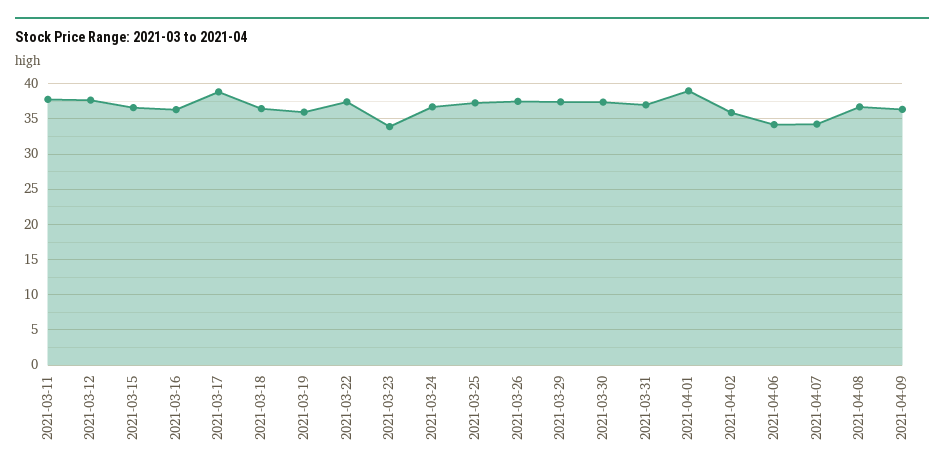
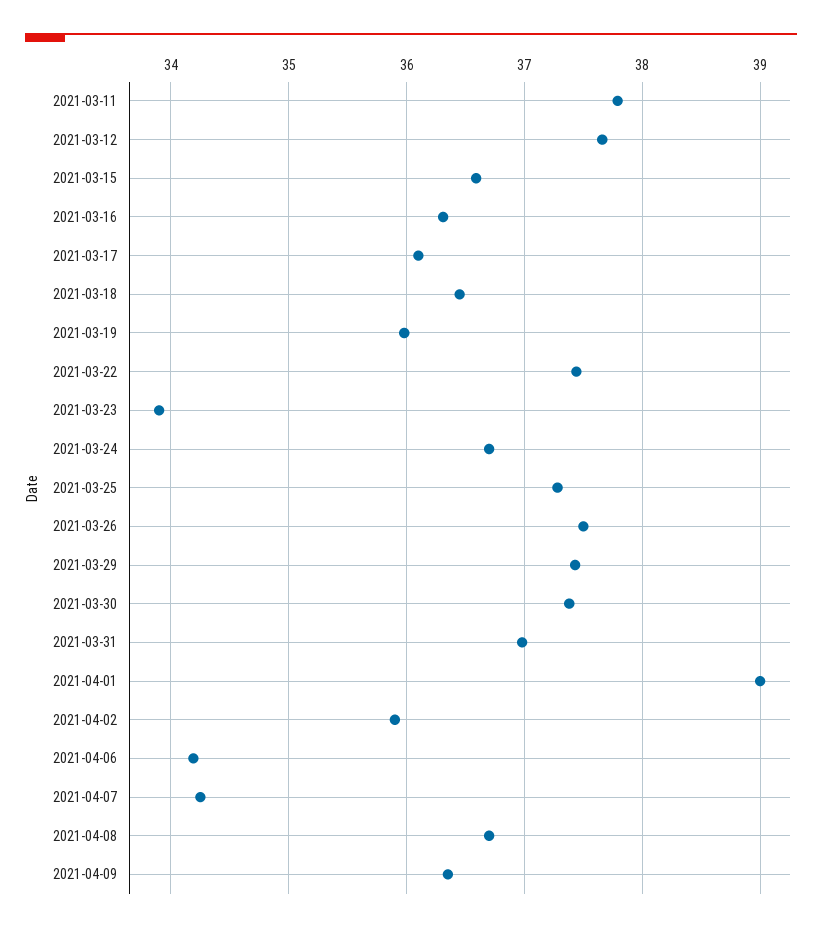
2021-03-17: 39 -> 36.1

